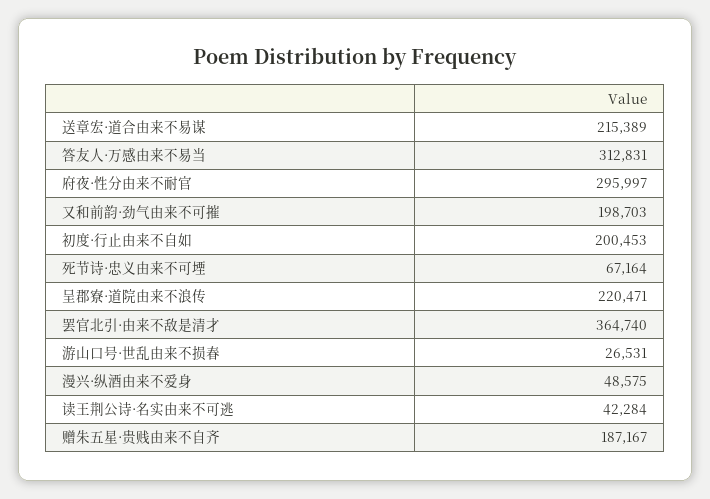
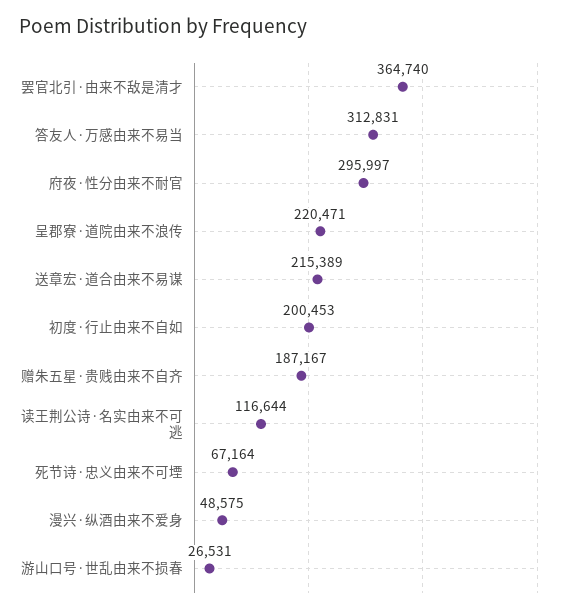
又和前韵·劲气由来不可摧: 198703 -> none
读王荆公诗·名实由来不可逃: 42284 -> 116644

